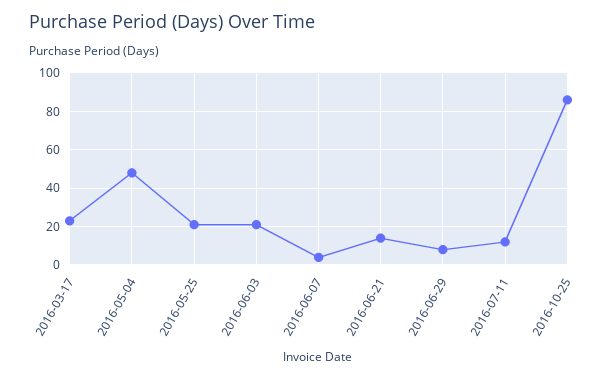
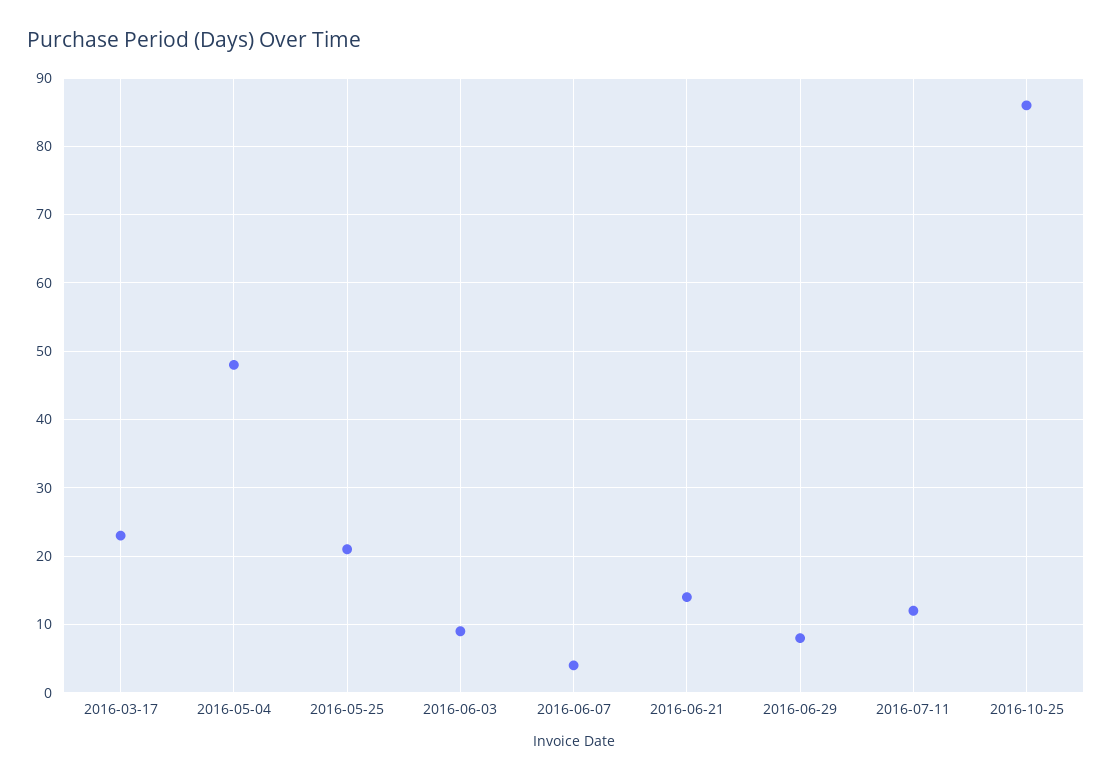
2016-06-03: 20 -> 9

